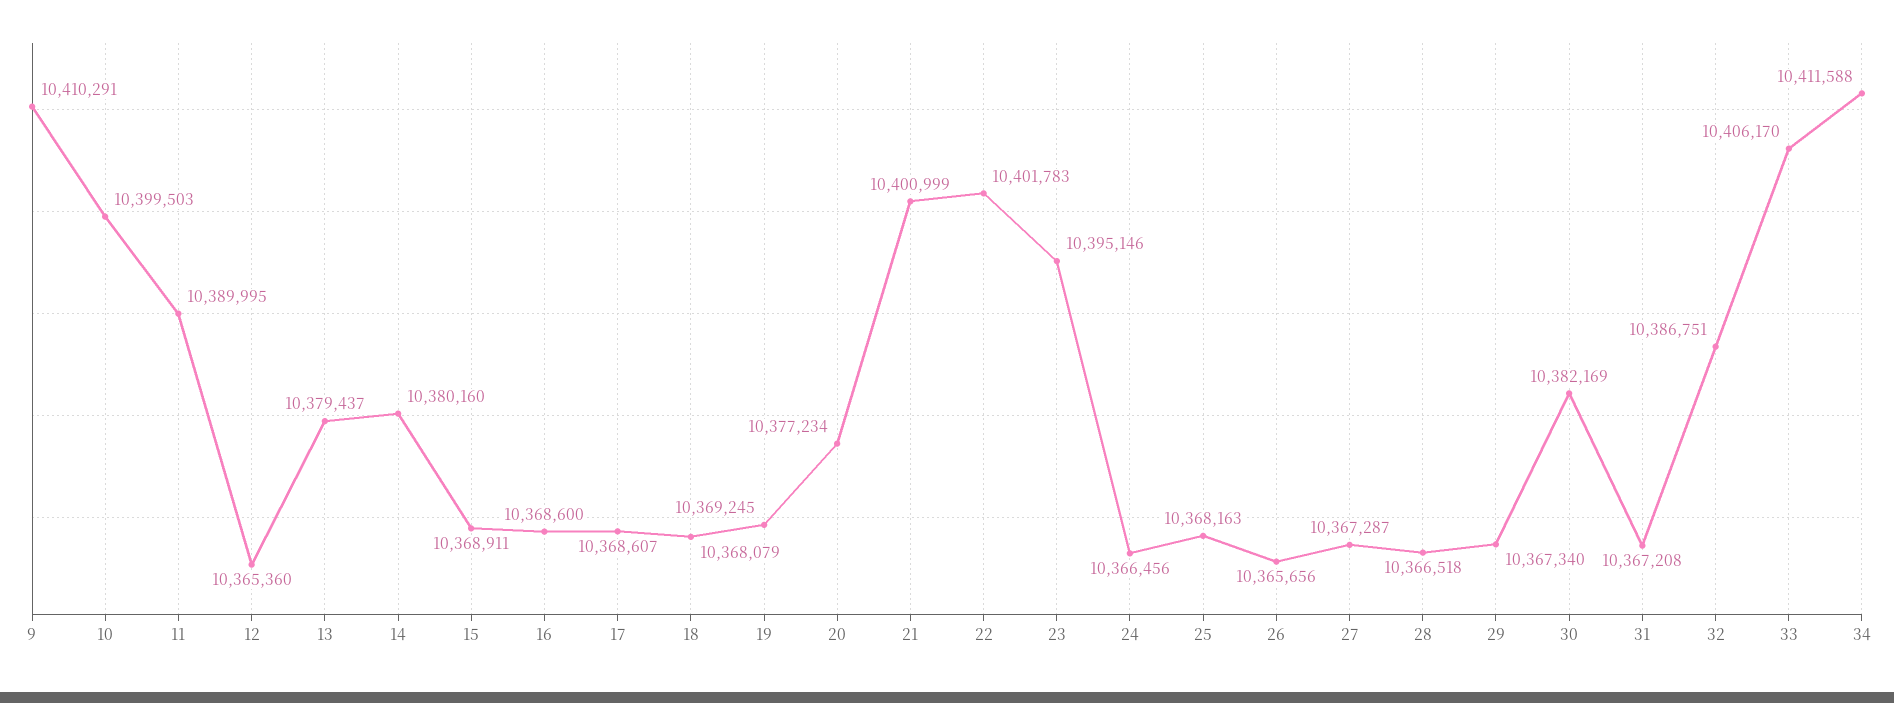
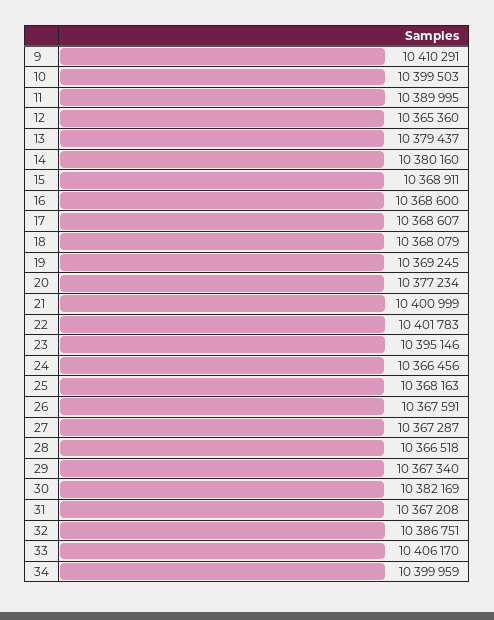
26: 10365656 -> 10367591
34: 10411588 -> 10399959

